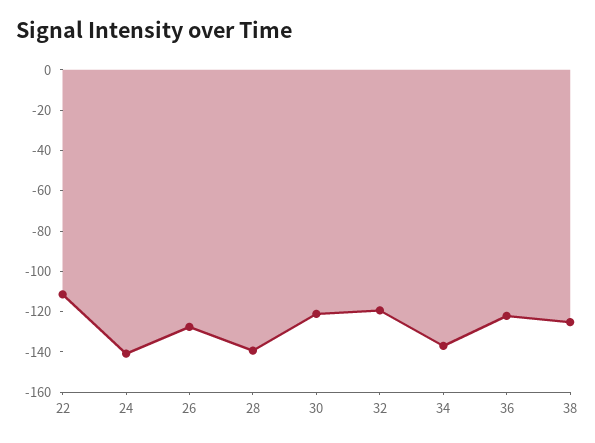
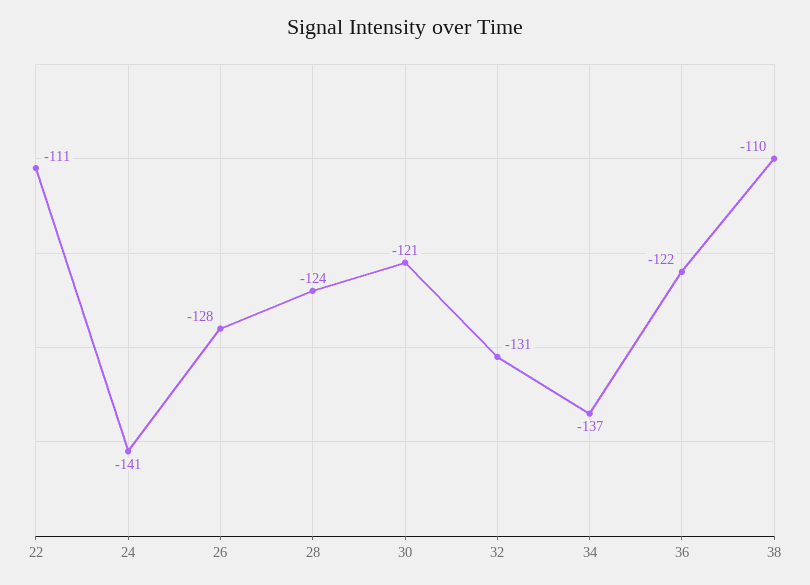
28: -140 -> -124
32: -120 -> -131
38: -125 -> -110

